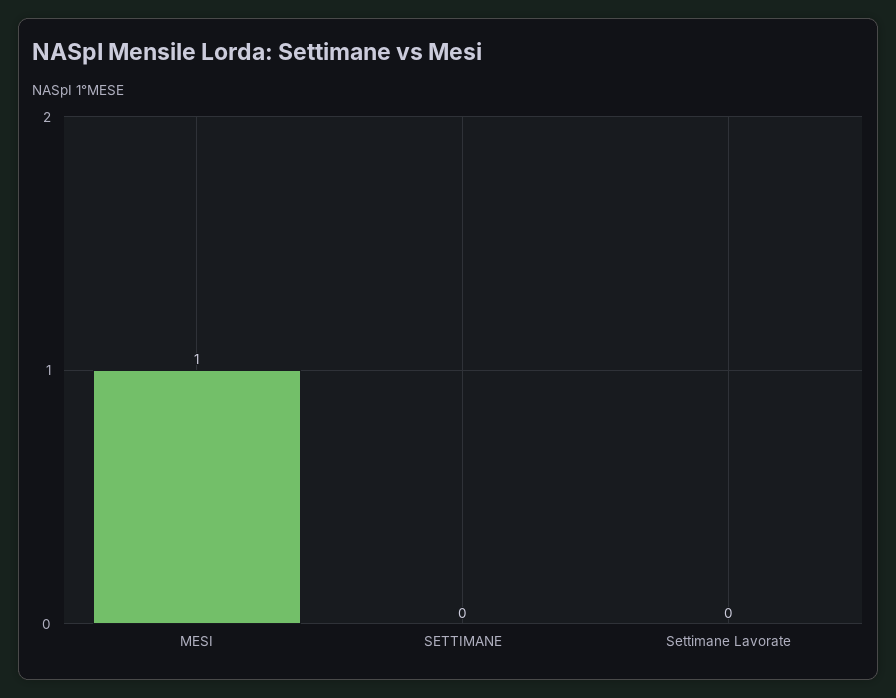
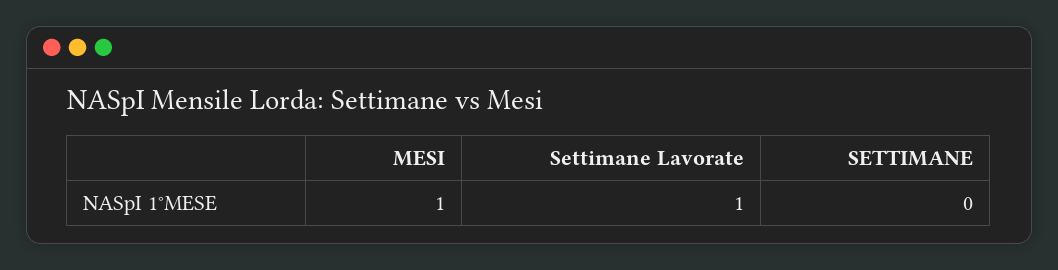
Settimane Lavorate: 0 -> 1

